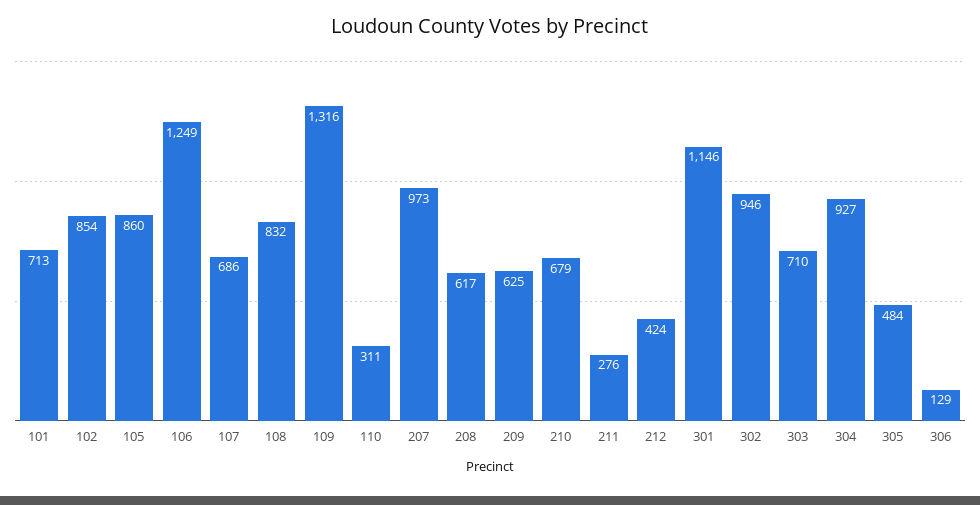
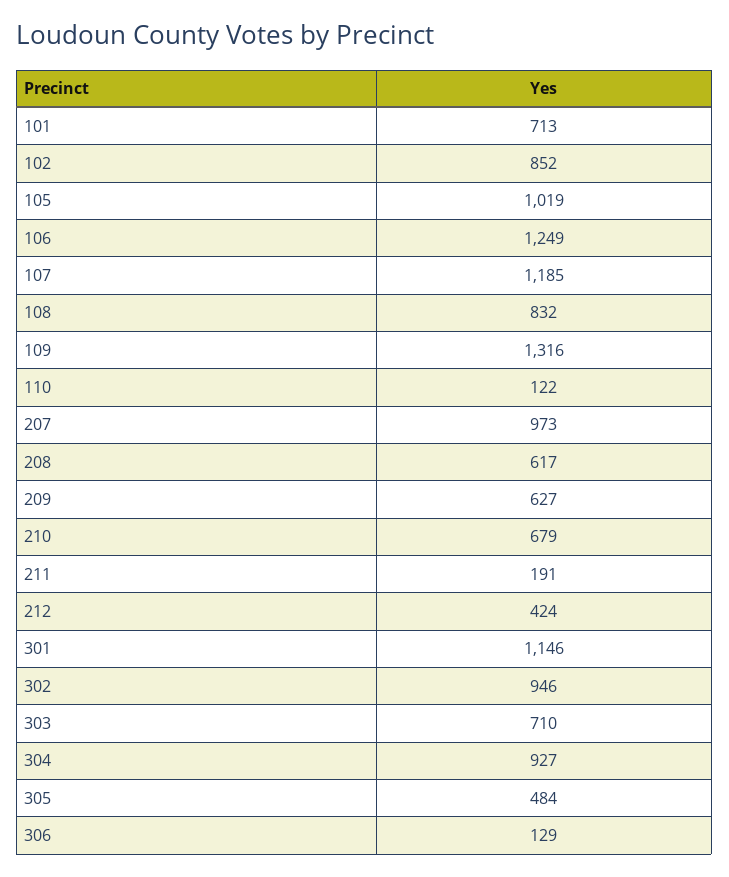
102: 854 -> 852
105: 860 -> 1019
107: 686 -> 1185
110: 311 -> 122
209: 625 -> 627
211: 276 -> 191

